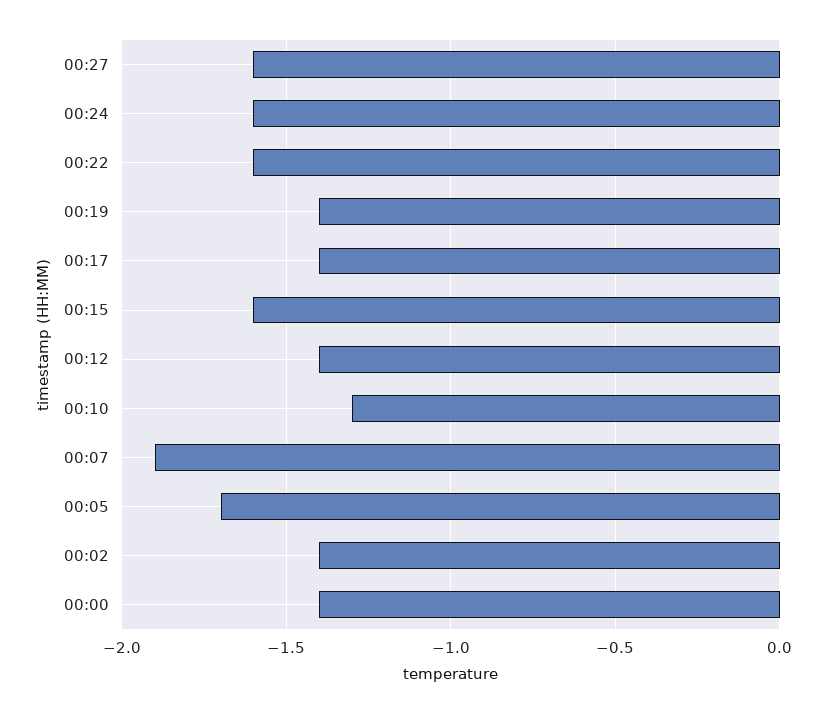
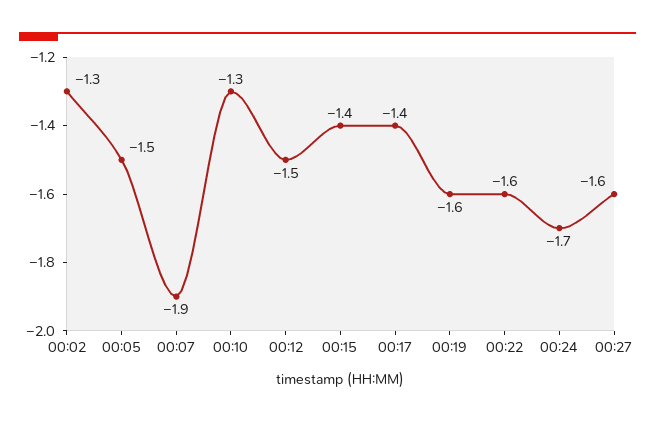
00:24: -1.6 -> -1.7
00:19: -1.4 -> -1.6
00:15: -1.6 -> -1.4
00:12: -1.4 -> -1.5
00:05: -1.7 -> -1.5
00:02: -1.4 -> -1.3
00:00: -1.4 -> none

